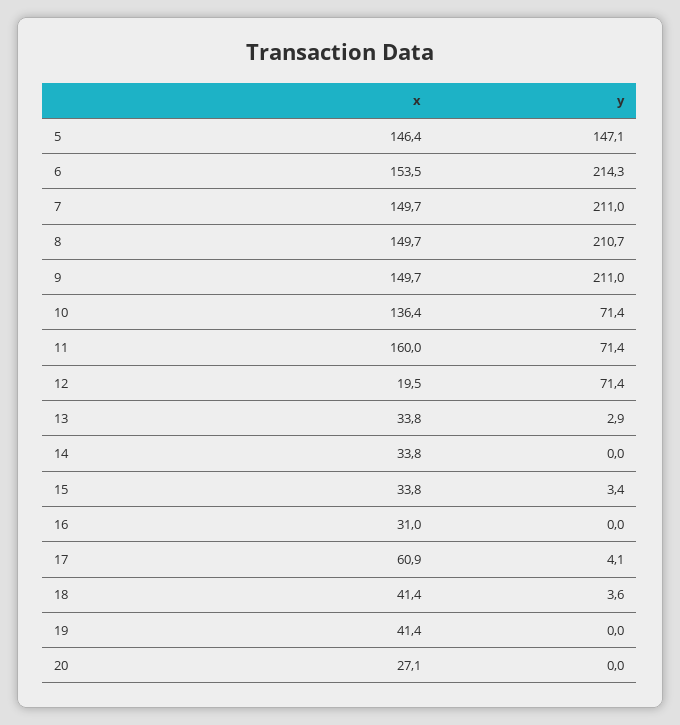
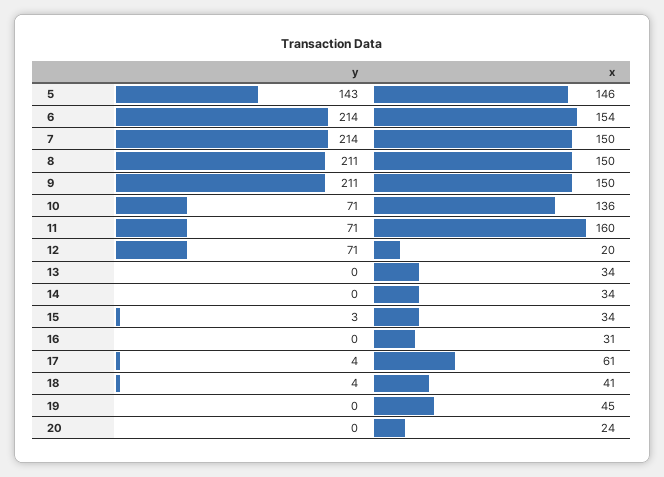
y, 5: 147.1 -> 143
y, 7: 211 -> 214
y, 13: 2.9 -> 0
x, 19: 41.4 -> 45
x, 20: 27.1 -> 24

